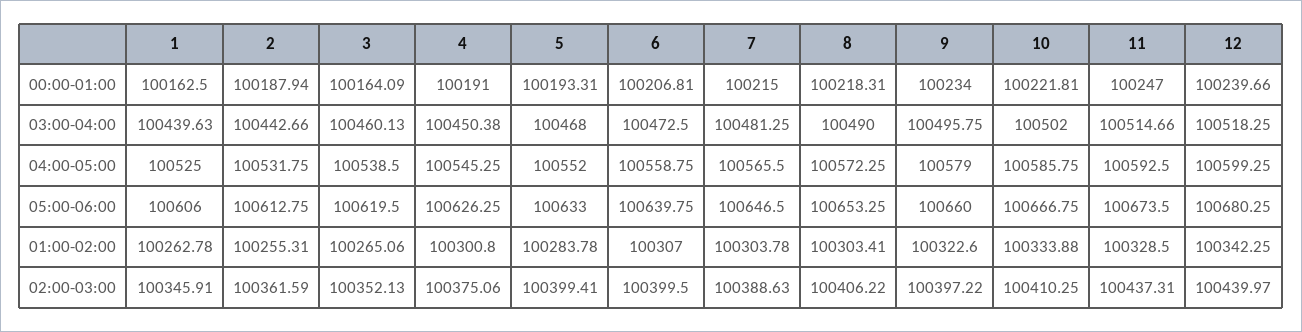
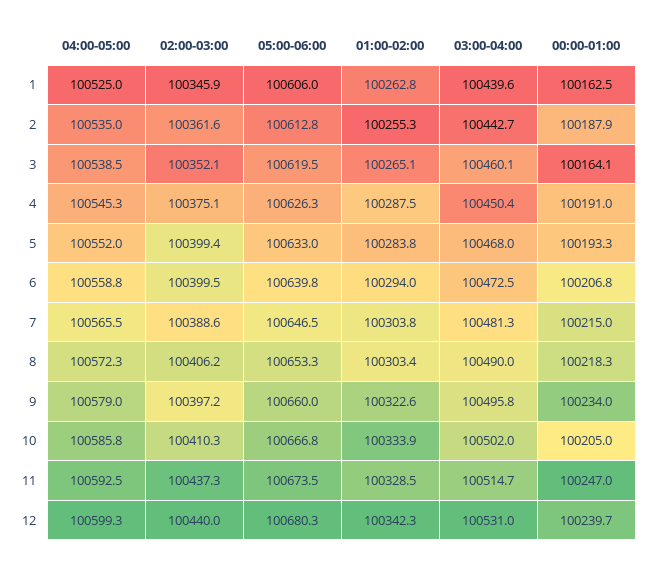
10, 00:00-01:00: 100221.81 -> 100205
12, 03:00-04:00: 100518.25 -> 100531
2, 04:00-05:00: 100531.75 -> 100535
4, 01:00-02:00: 100300.8 -> 100287.5
6, 01:00-02:00: 100307 -> 100294

